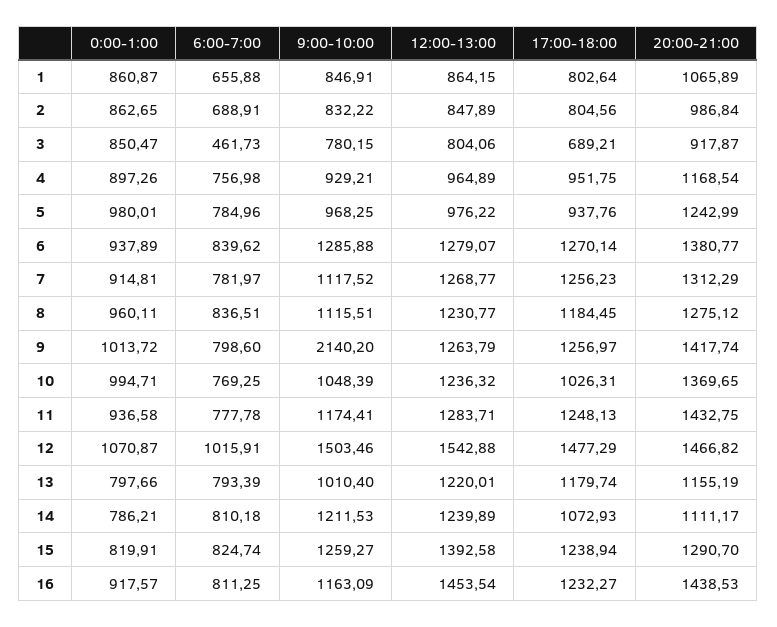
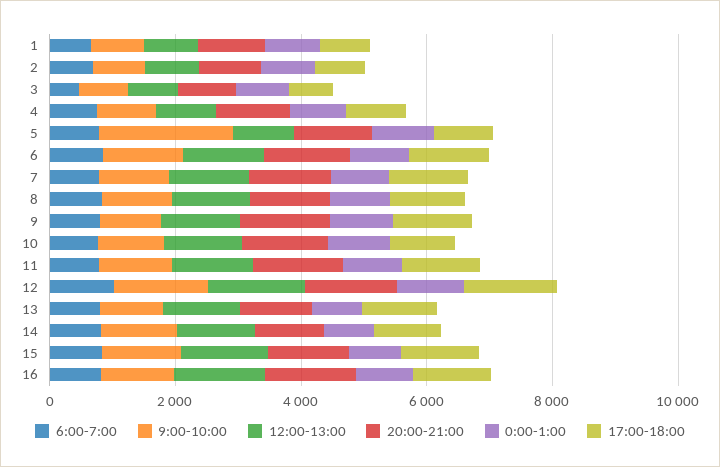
9:00-10:00, 5: 968.25 -> 2000
9:00-10:00, 9: 2140.2 -> 1000

